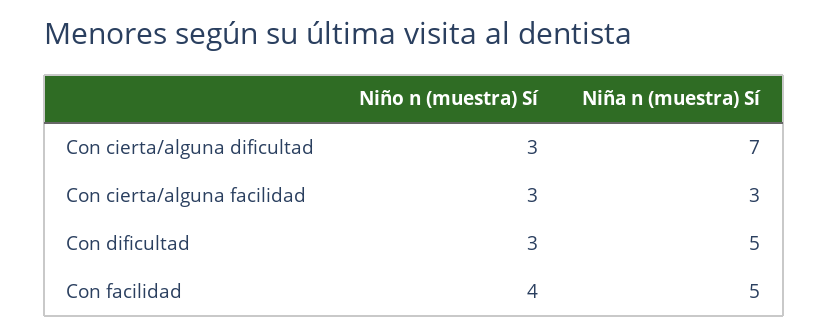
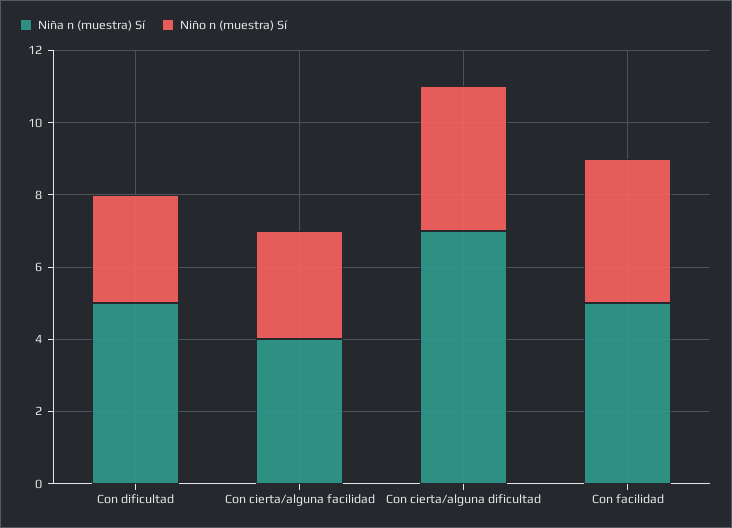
Niño n (muestra) Sí, Con cierta/alguna dificultad: 3 -> 4
Niña n (muestra) Sí, Con cierta/alguna facilidad: 3 -> 4

